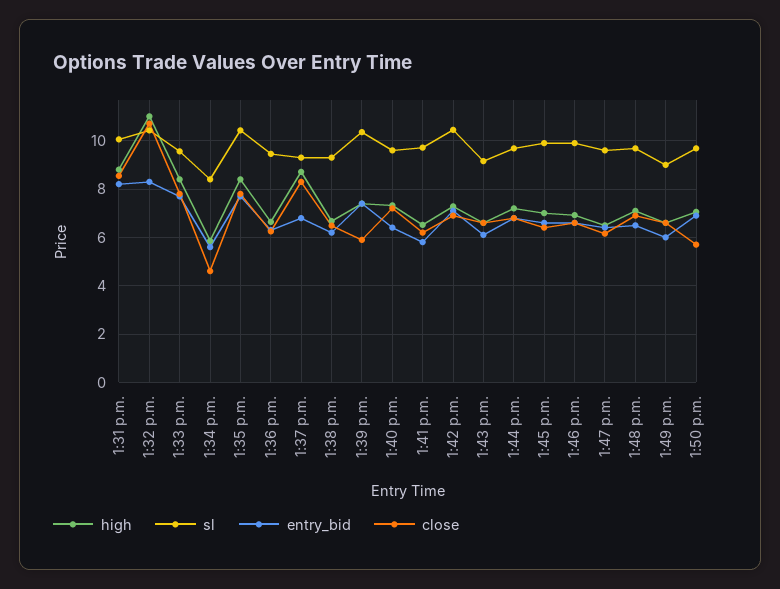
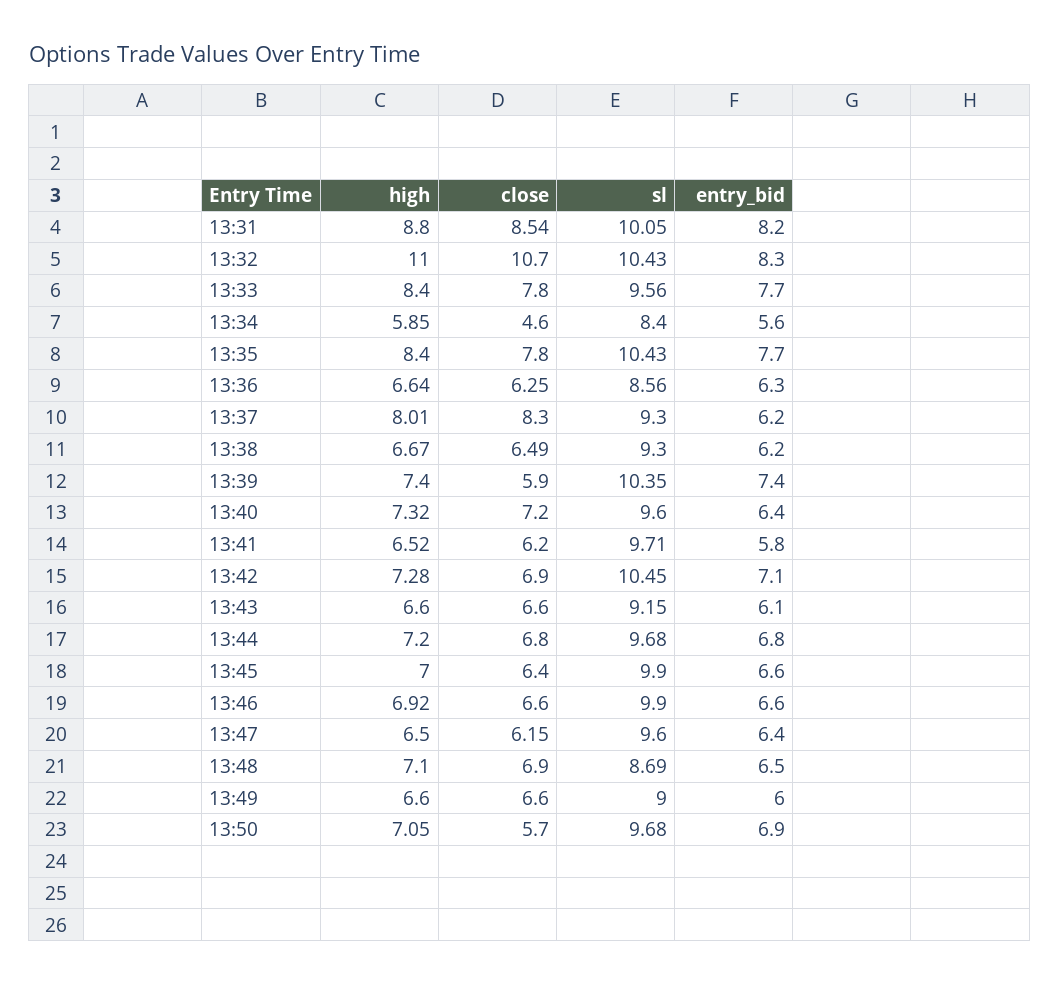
sl, 1:36 p.m.: 9.5 -> 8.56
high, 1:37 p.m.: 8.75 -> 8.01
entry_bid, 1:37 p.m.: 6.75 -> 6.2
sl, 1:48 p.m.: 9.75 -> 8.69

